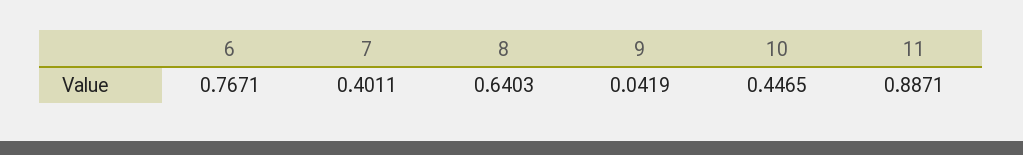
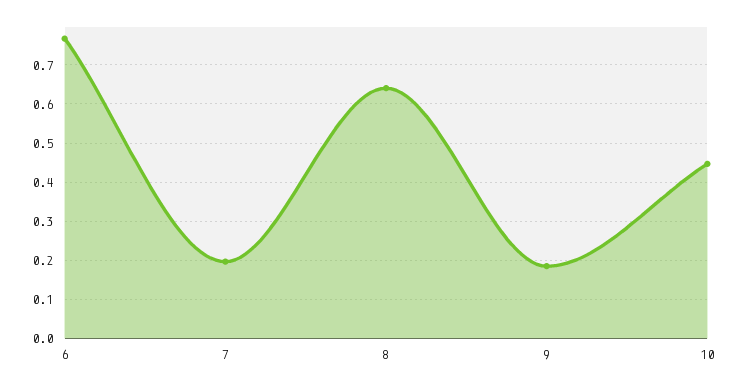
7: 0.4011 -> 0.2
9: 0.0419 -> 0.18
11: 0.8871 -> none

